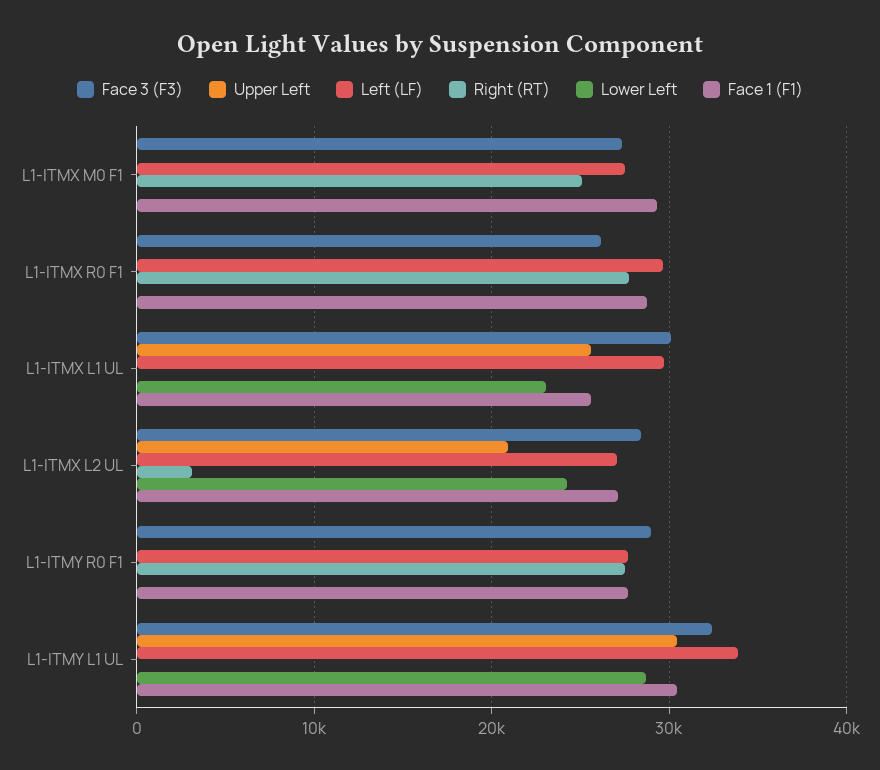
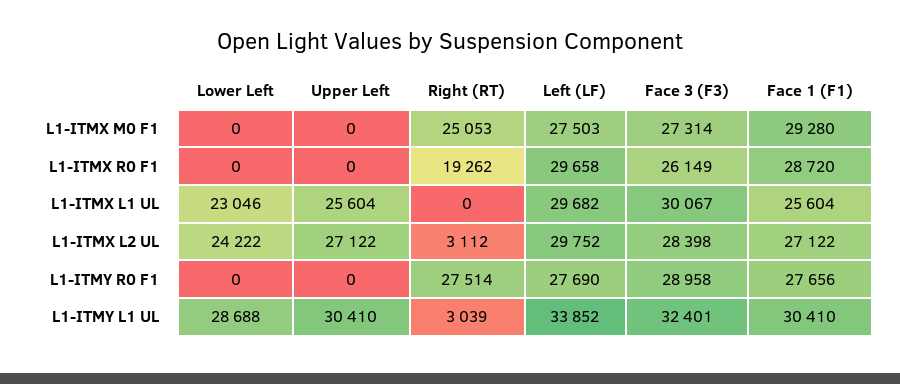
Right (RT), L1-ITMX R0 F1: 28000 -> 19262
Upper Left, L1-ITMX L2 UL: 21000 -> 27122
Left (LF), L1-ITMX L2 UL: 27000 -> 29752
Right (RT), L1-ITMY L1 UL: 0 -> 3039

